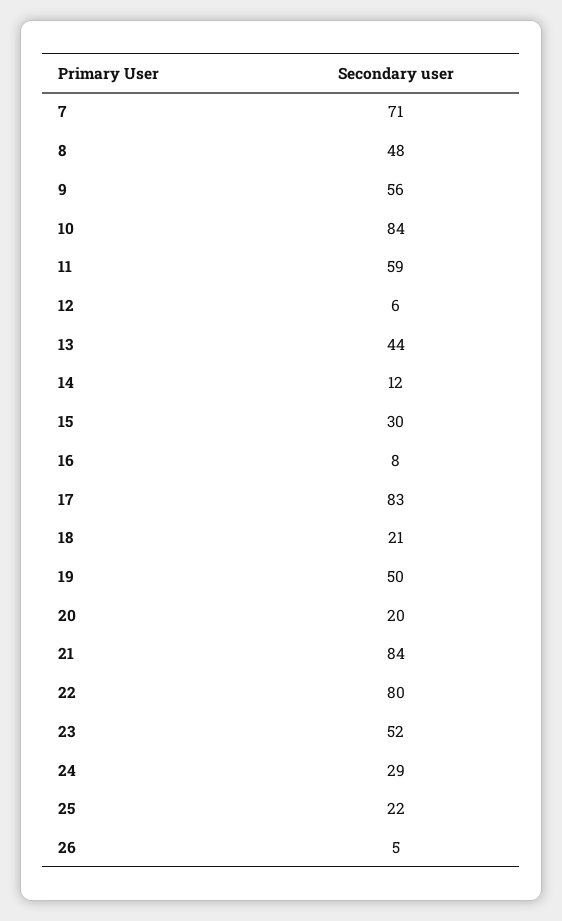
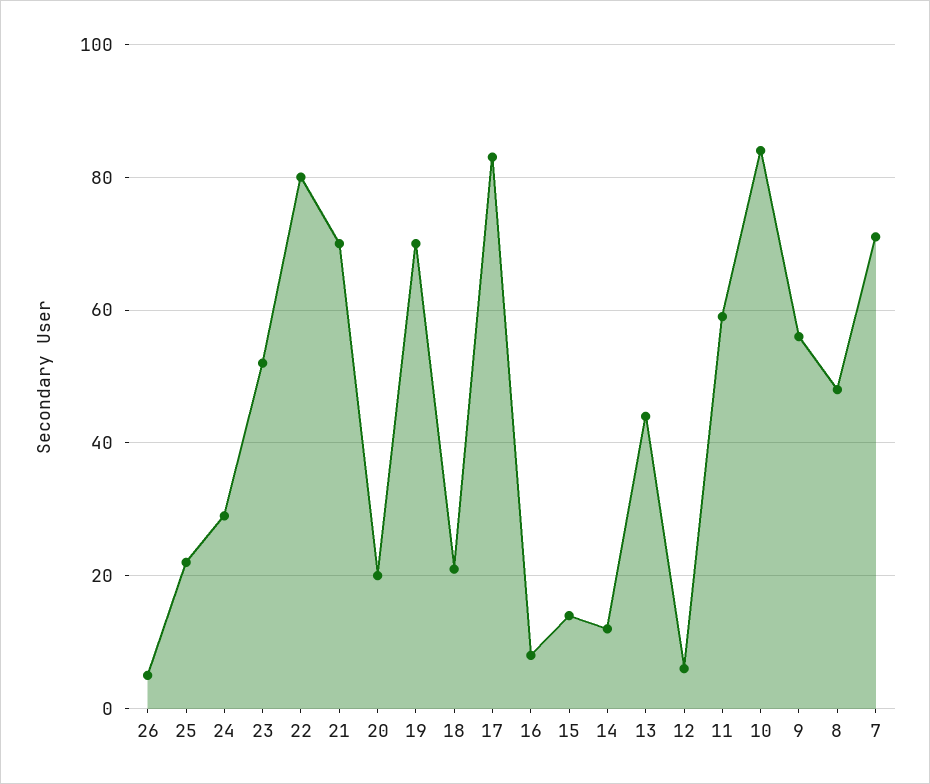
15: 30 -> 15
19: 50 -> 70
21: 84 -> 70

